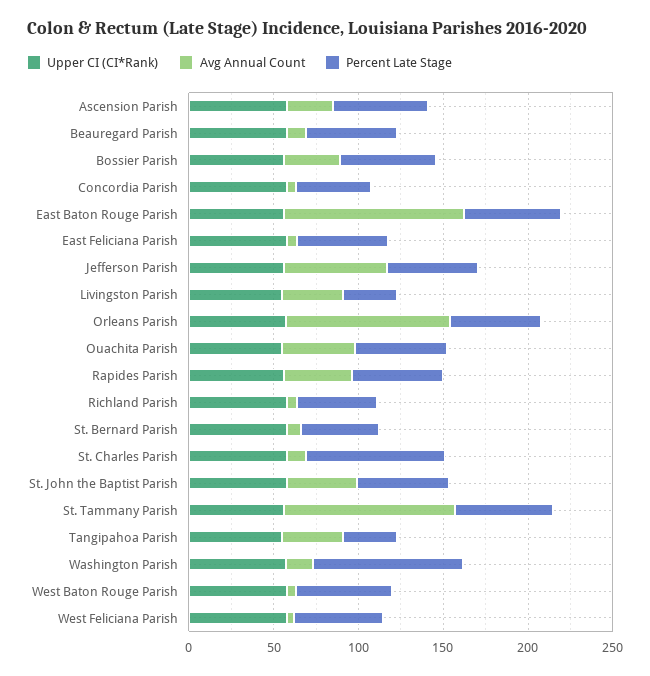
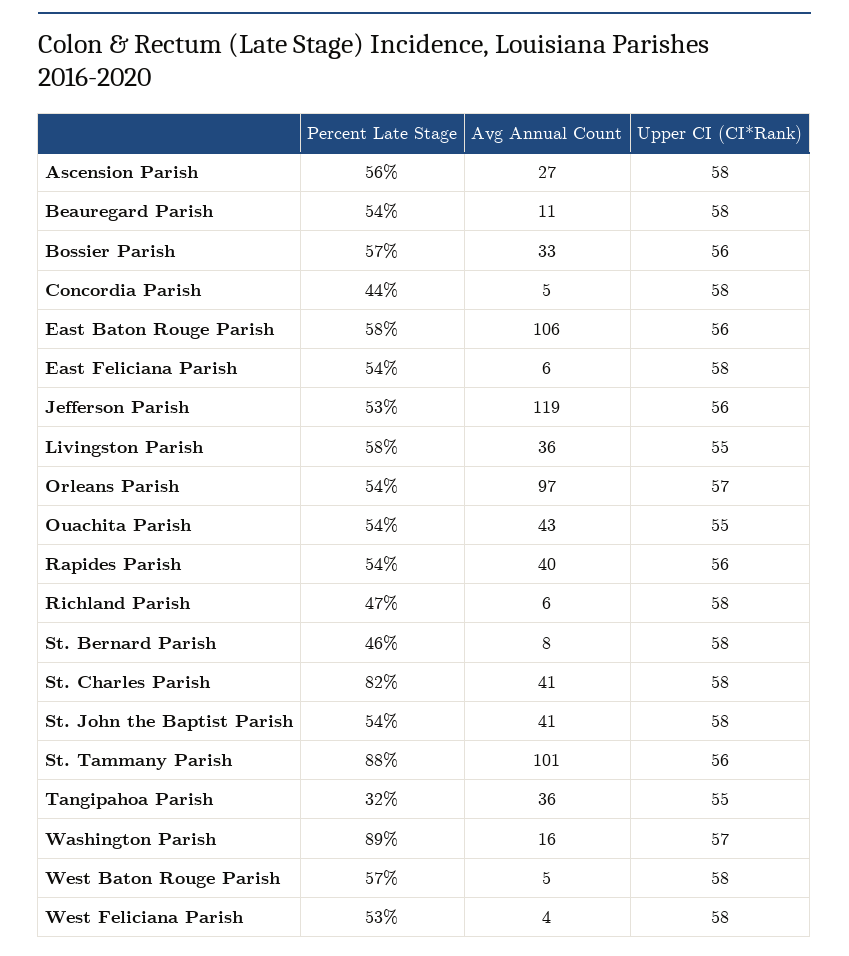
Avg Annual Count, Jefferson Parish: 60 -> 119
Percent Late Stage, Livingston Parish: 30 -> 58
Avg Annual Count, St. Charles Parish: 10 -> 41
Percent Late Stage, St. Tammany Parish: 60 -> 88

